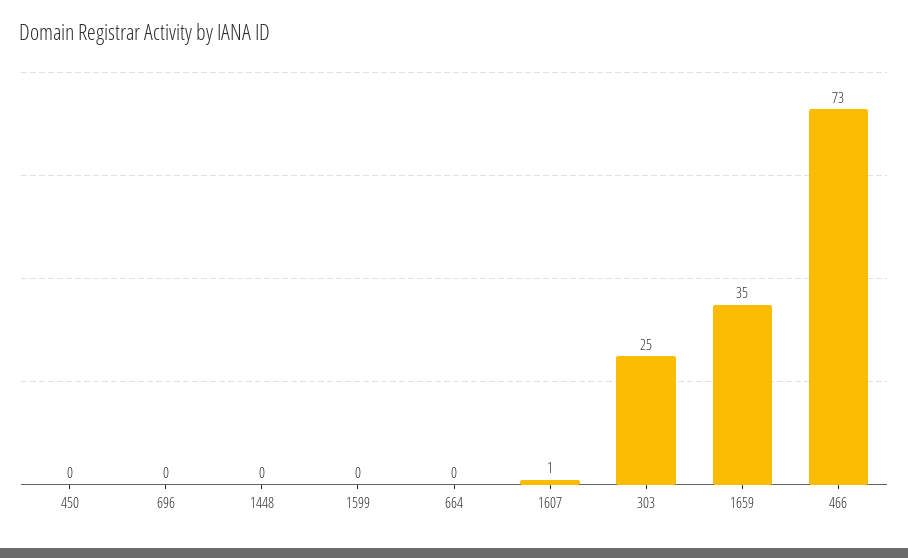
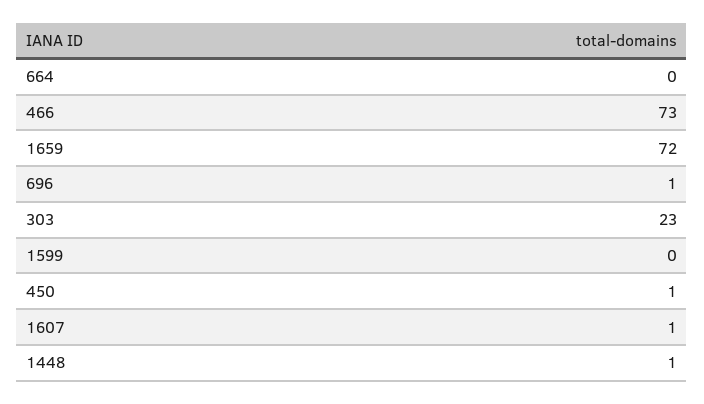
450: 0 -> 1
696: 0 -> 1
1448: 0 -> 1
303: 25 -> 23
1659: 35 -> 72

